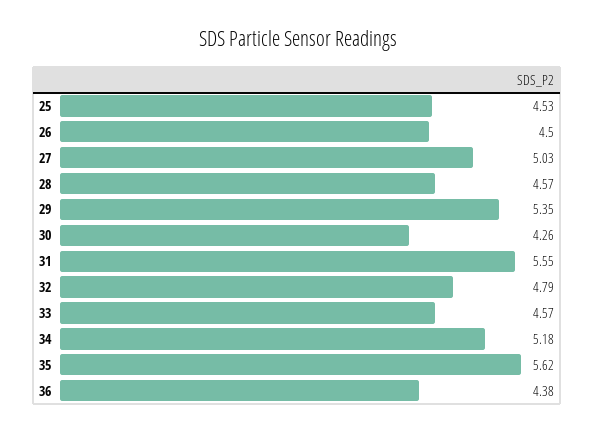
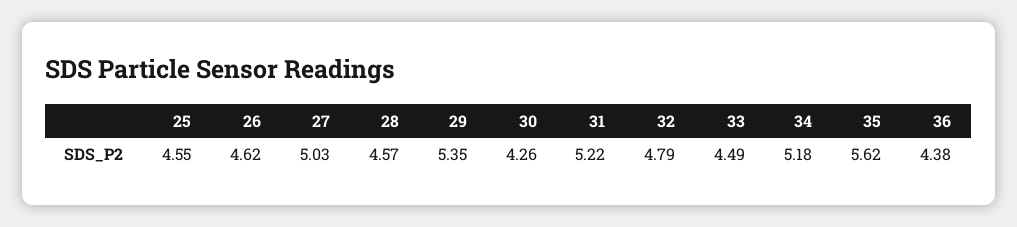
25: 4.53 -> 4.55
26: 4.5 -> 4.62
31: 5.55 -> 5.22
33: 4.57 -> 4.49

